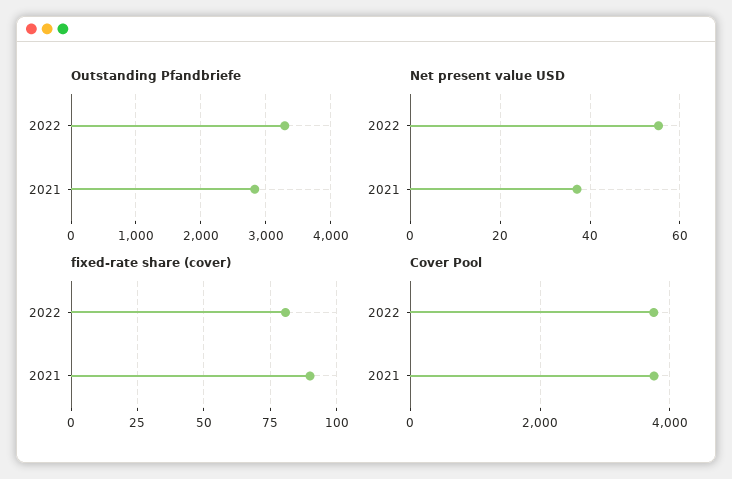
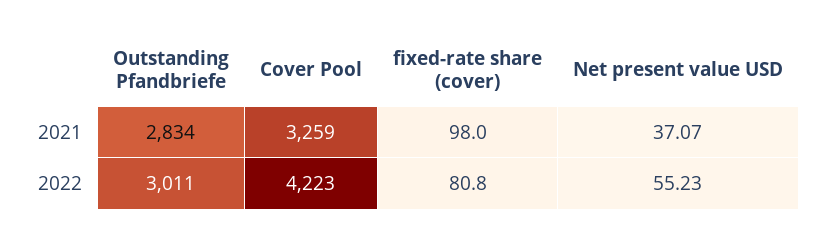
Outstanding Pfandbriefe, 2022: 3300 -> 3011
fixed-rate share (cover), 2021: 90 -> 98
Cover Pool, 2022: 3800 -> 4223
Cover Pool, 2021: 3800 -> 3259

